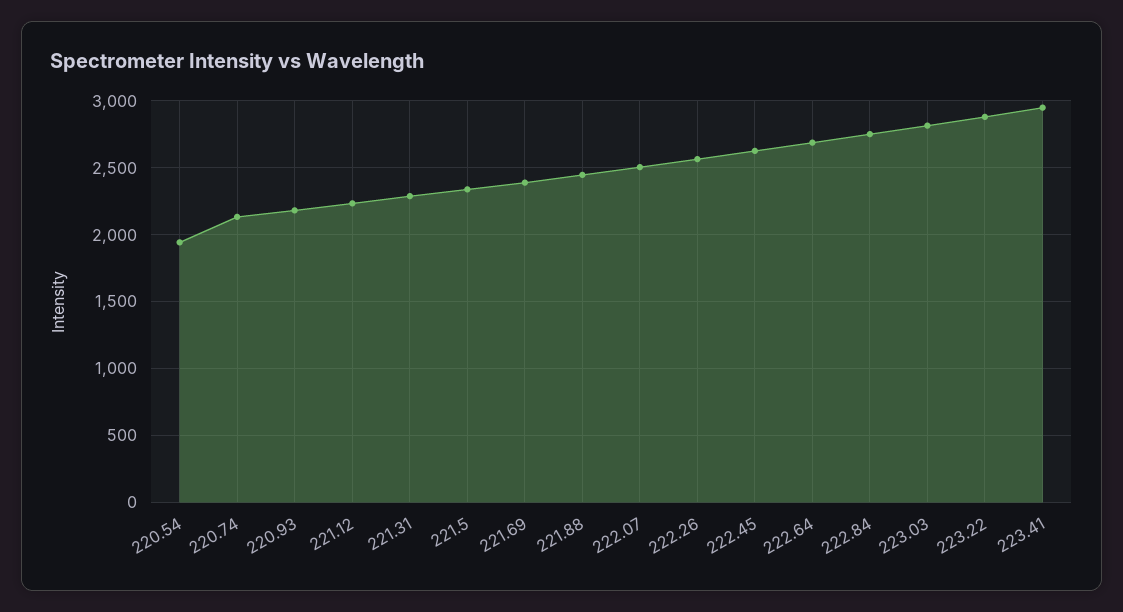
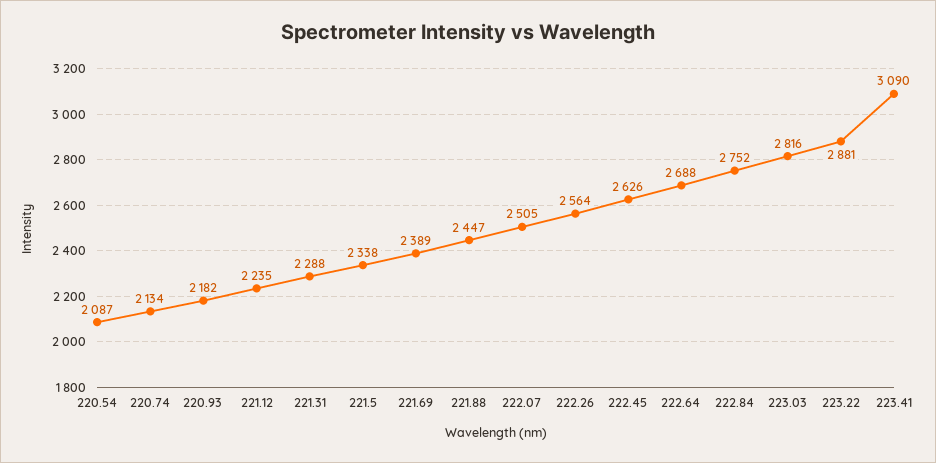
220.54: 1950 -> 2087
223.41: 2950 -> 3090

